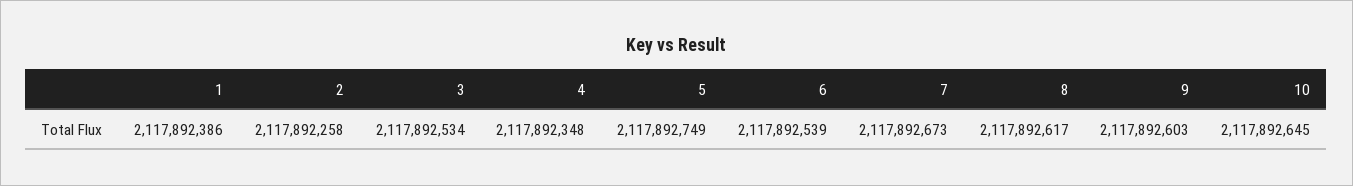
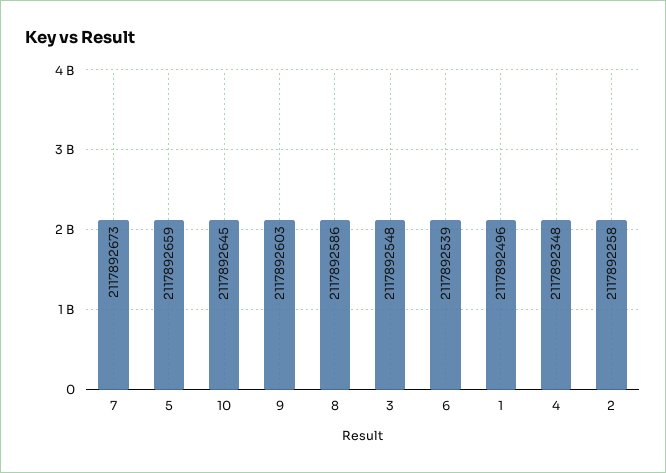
1: 2117892386 -> 2117892496
3: 2117892534 -> 2117892548
5: 2117892749 -> 2117892659
8: 2117892617 -> 2117892586

